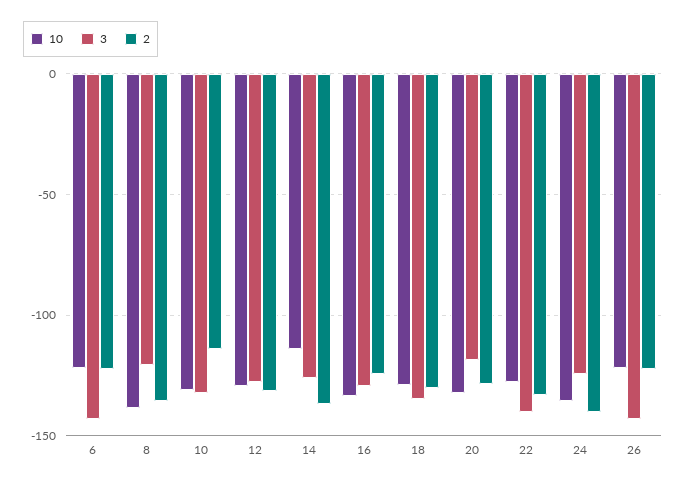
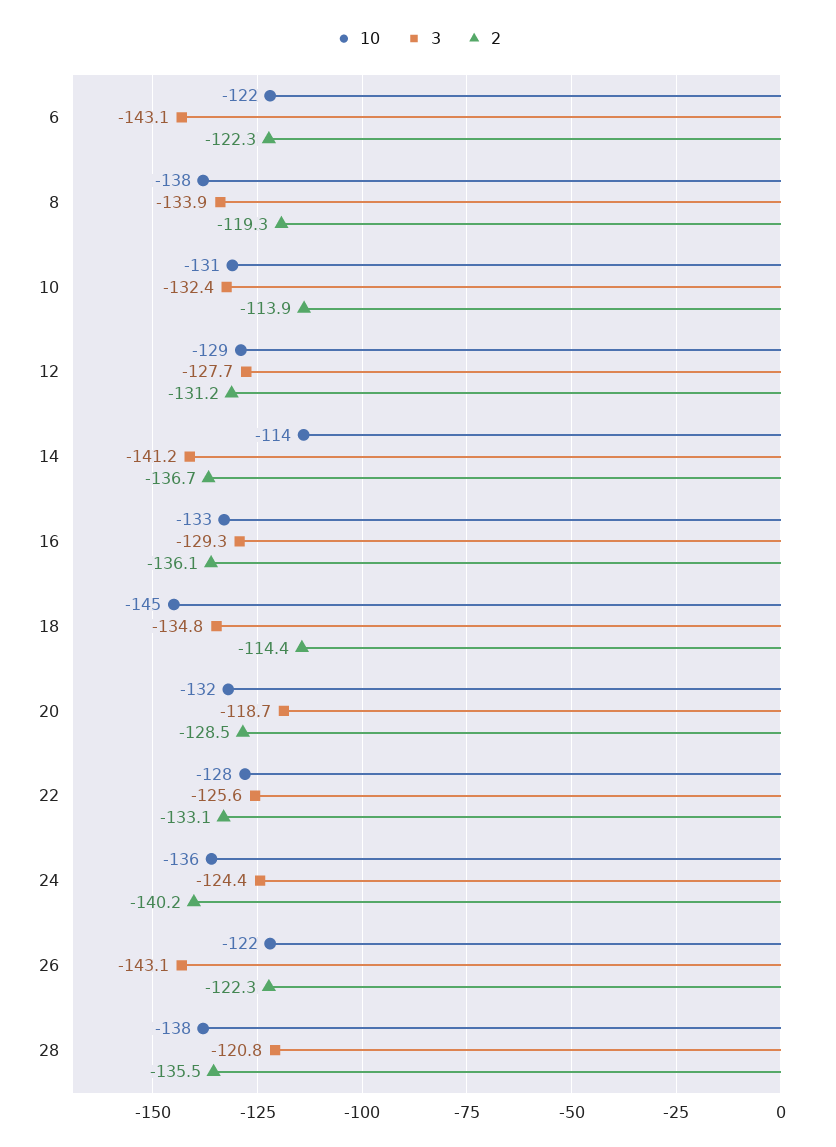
3, 8: -120 -> -133.9
2, 8: -135 -> -119.3
3, 14: -125 -> -141.2
2, 16: -125 -> -136.1
10, 18: -130 -> -145
2, 18: -130 -> -114.4
3, 22: -140 -> -125.6
10, 28: none -> -138
3, 28: none -> -120.8
2, 28: none -> -135.5

